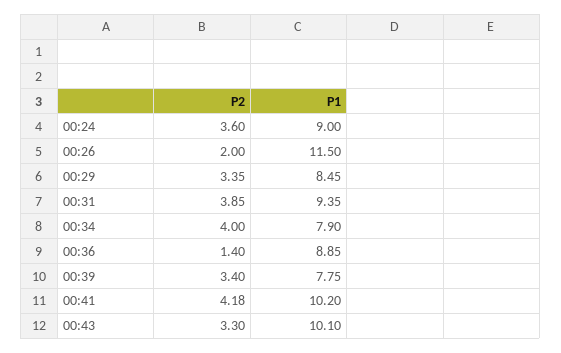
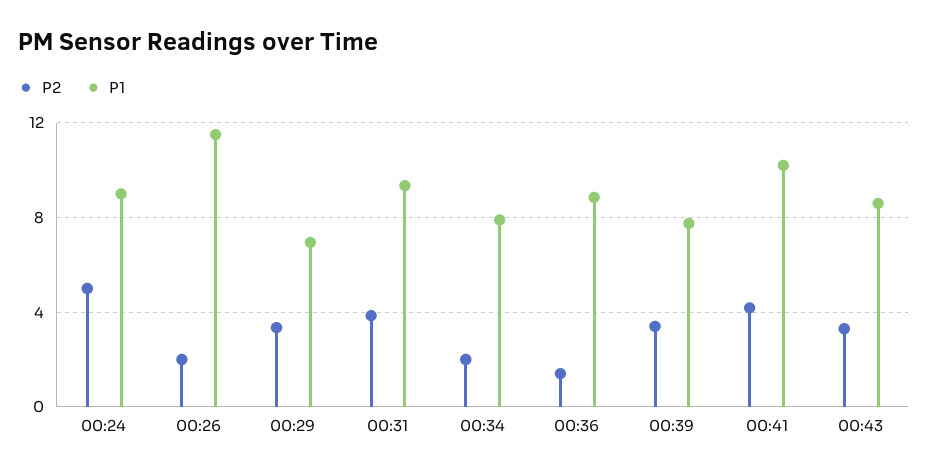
P2, 00:24: 3.6 -> 5
P1, 00:29: 8.45 -> 7
P2, 00:34: 4 -> 2
P1, 00:43: 10.1 -> 8.5

